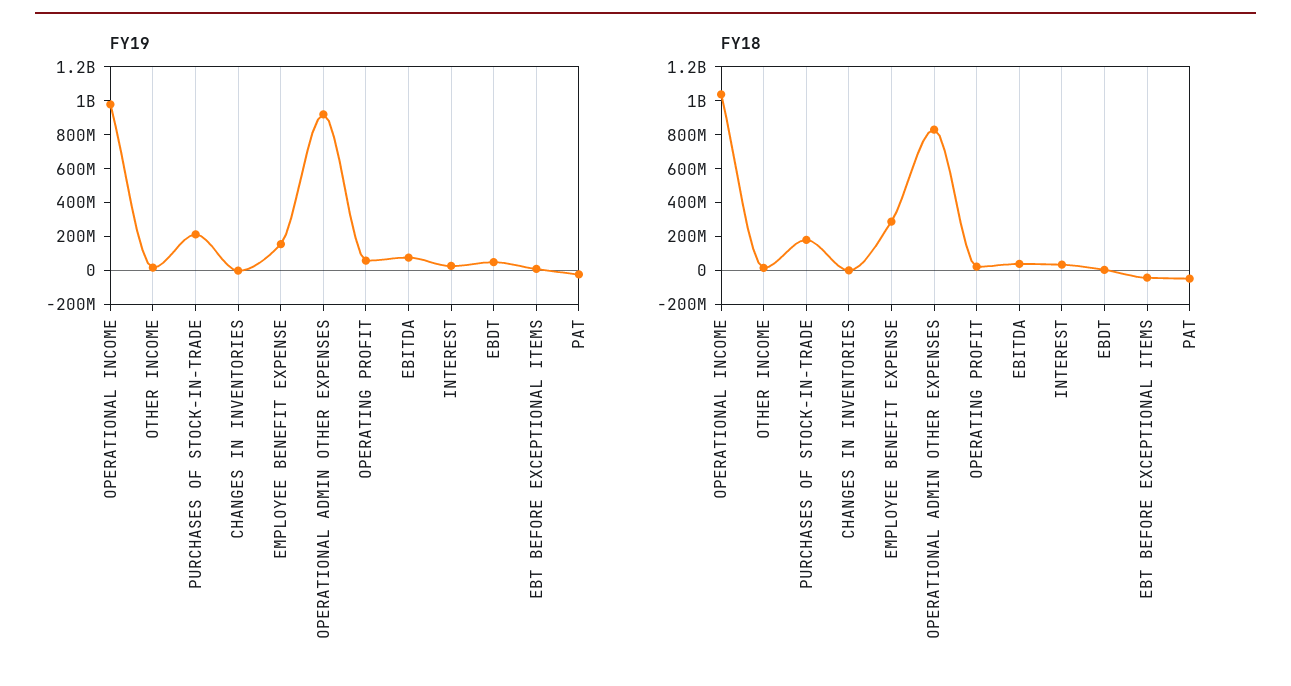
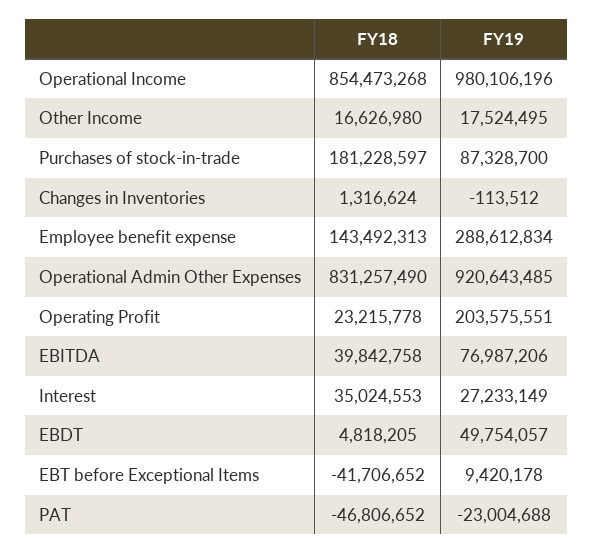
FY19, PURCHASES OF STOCK-IN-TRADE: 200000000 -> 87328700
FY19, EMPLOYEE BENEFIT EXPENSE: 150000000 -> 288612834
FY19, OPERATING PROFIT: 50000000 -> 203575551
FY18, OPERATIONAL INCOME: 1050000000 -> 854473268
FY18, EMPLOYEE BENEFIT EXPENSE: 300000000 -> 143492313

